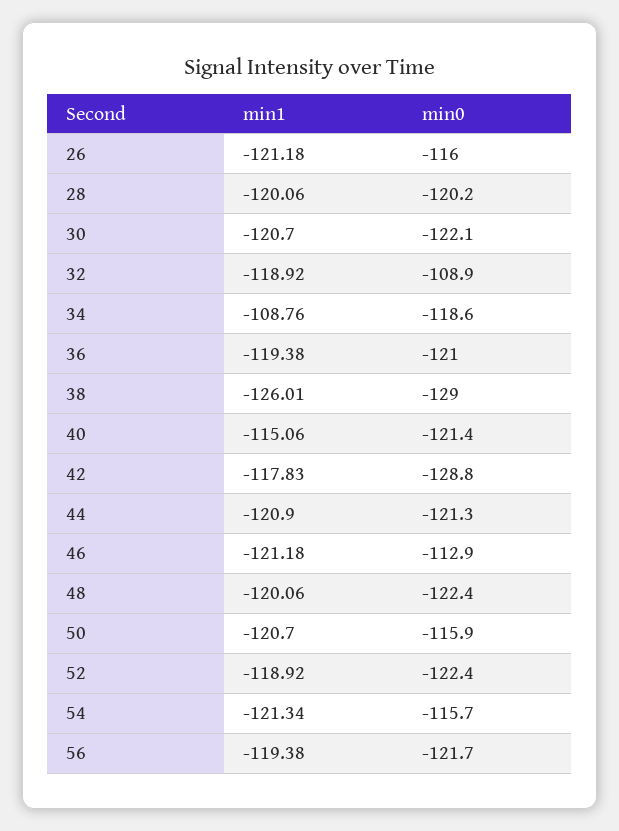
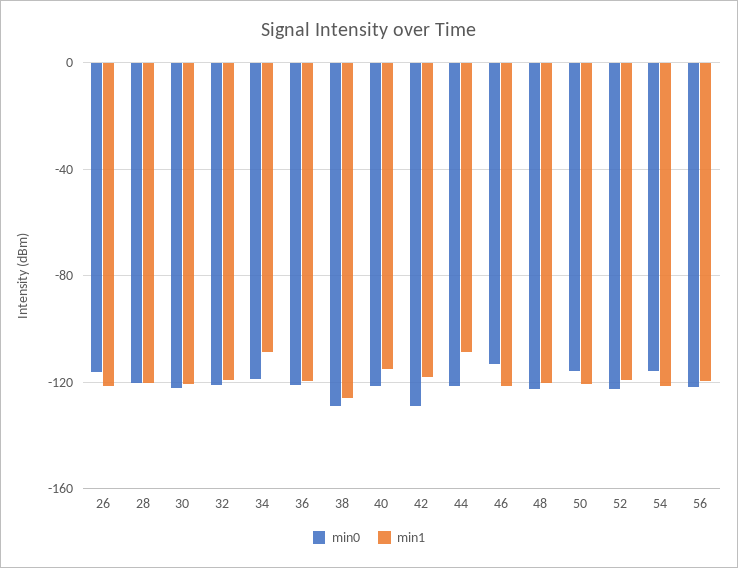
min0, 32: -108.9 -> -120
min1, 44: -120.9 -> -110

